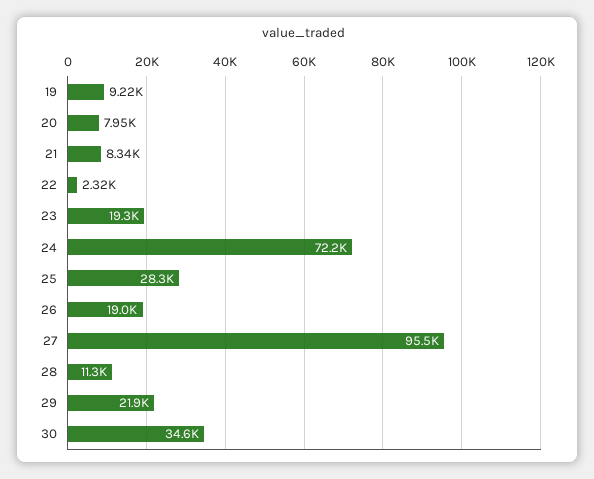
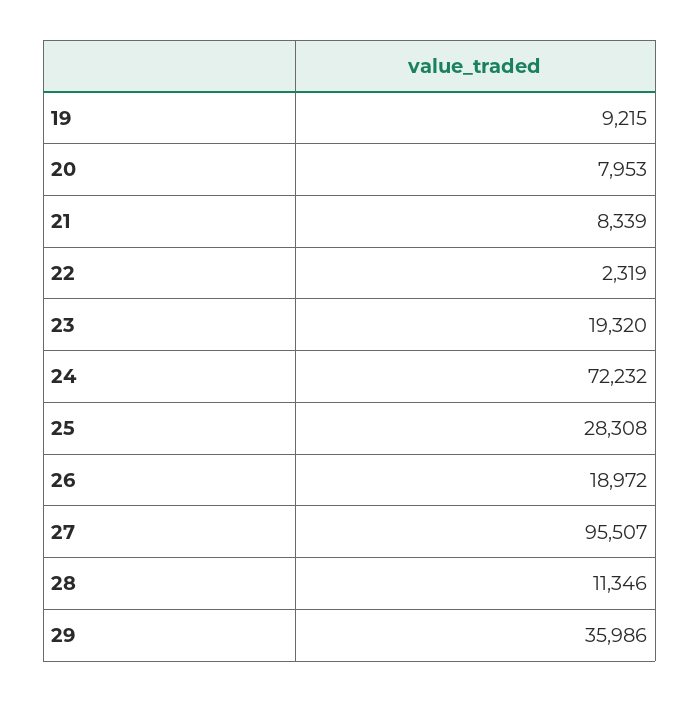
29: 21900 -> 35986
30: 34600 -> none

